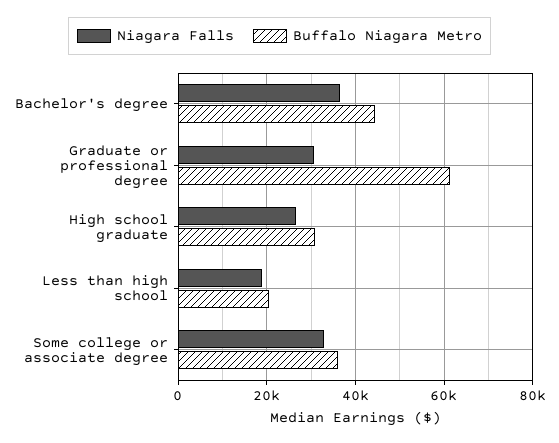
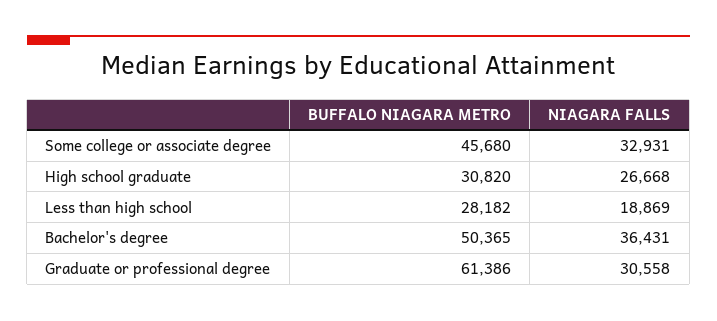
Buffalo Niagara Metro, Bachelor's degree: 44000 -> 50365
Buffalo Niagara Metro, Less than high school: 20000 -> 28182
Buffalo Niagara Metro, Some college or associate degree: 36000 -> 45680

